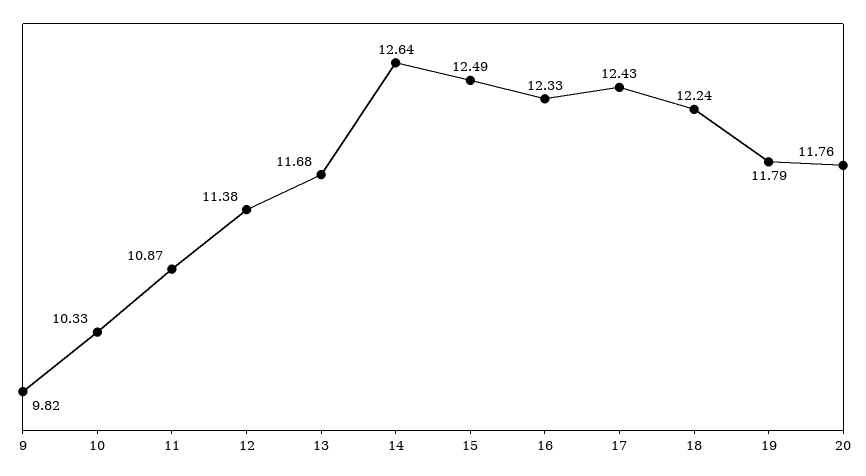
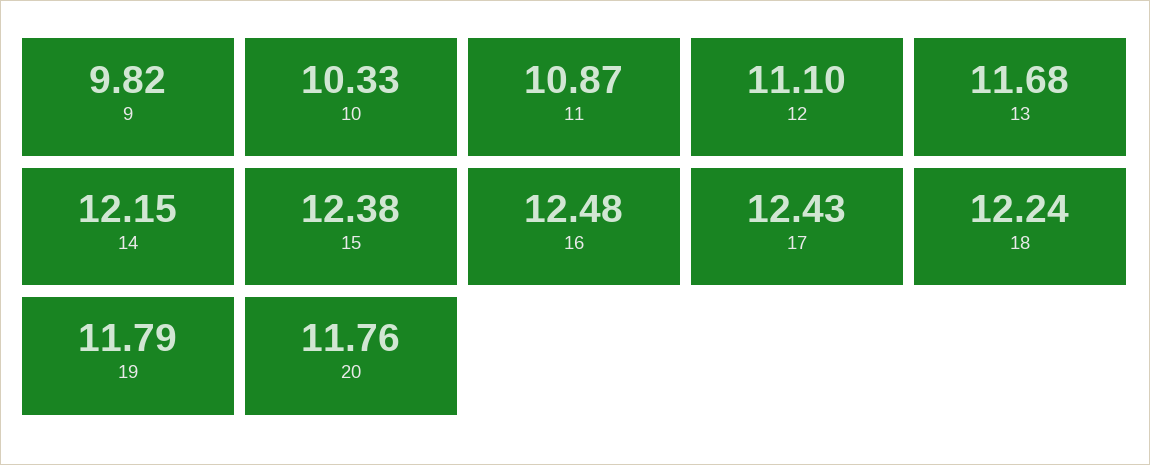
12: 11.38 -> 11.1
14: 12.64 -> 12.15
15: 12.49 -> 12.38
16: 12.33 -> 12.48

